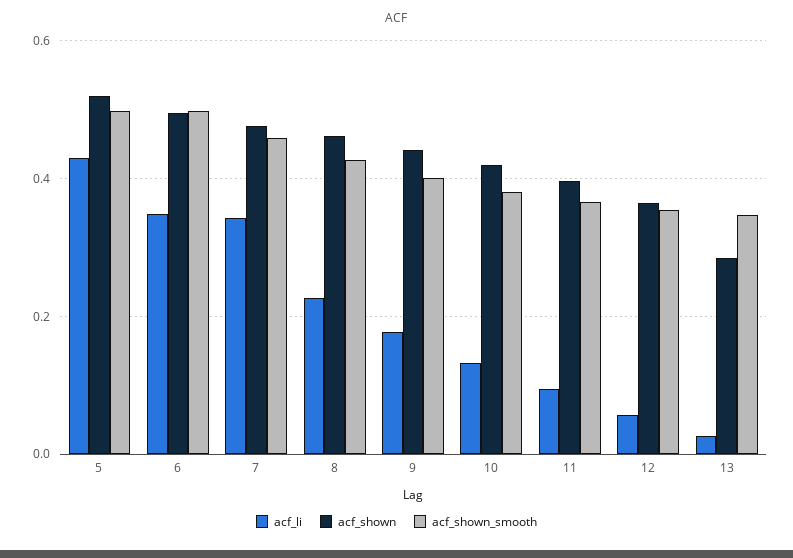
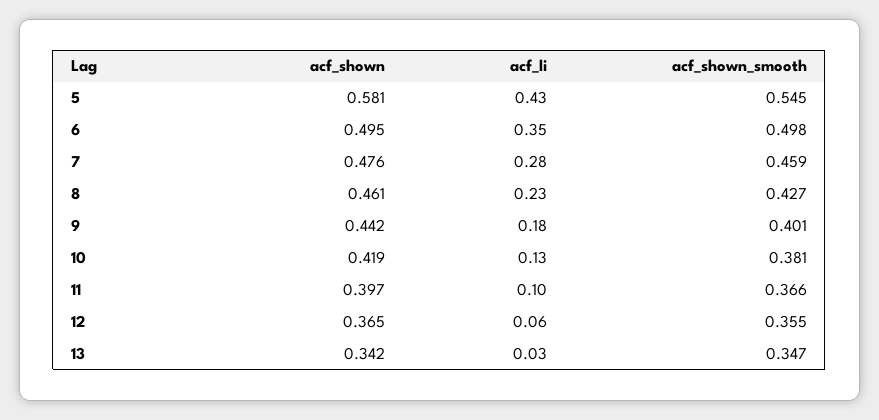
acf_shown, 5: 0.52 -> 0.581
acf_shown_smooth, 5: 0.5 -> 0.545
acf_li, 7: 0.34 -> 0.28
acf_shown, 13: 0.28 -> 0.342

